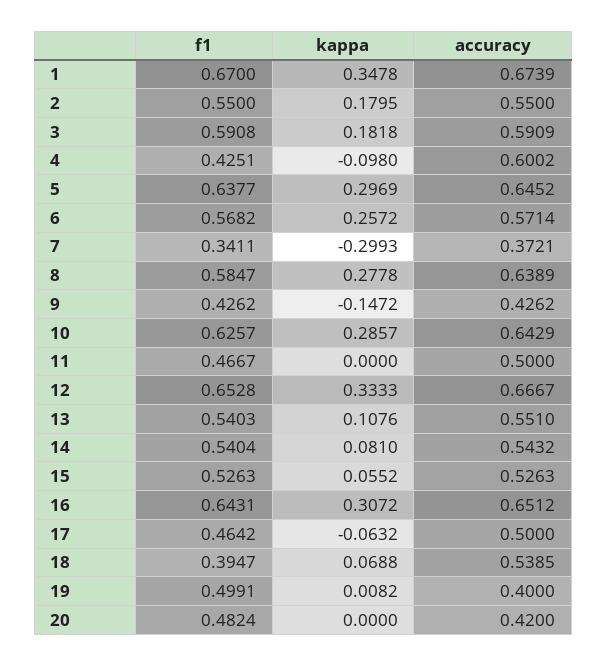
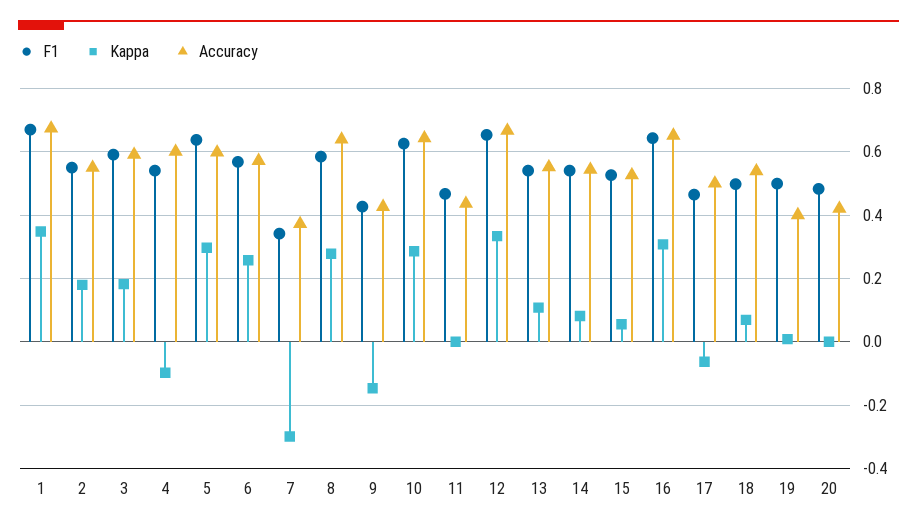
f1, 4: 0.4251 -> 0.54
accuracy, 5: 0.6452 -> 0.6
accuracy, 11: 0.5 -> 0.44
f1, 18: 0.3947 -> 0.5

